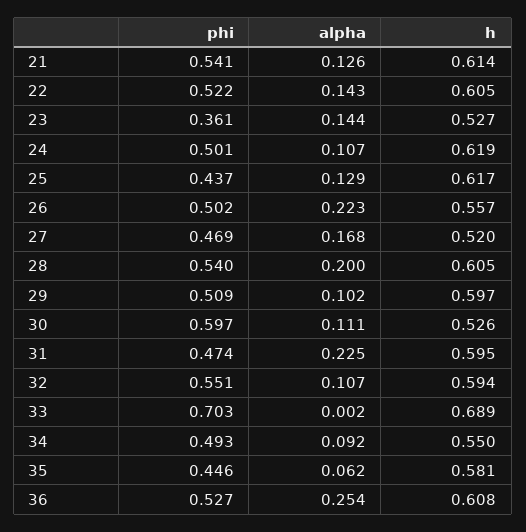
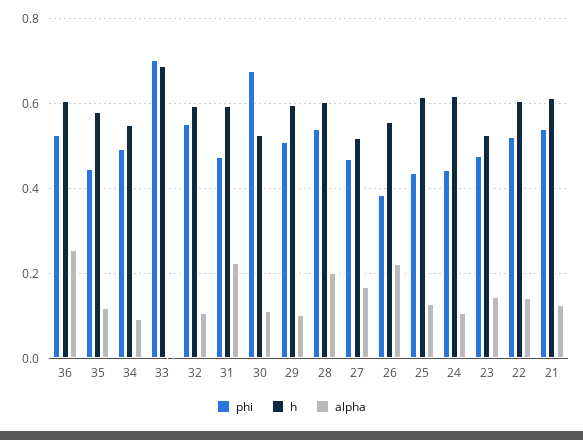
phi, 23: 0.361 -> 0.48
phi, 24: 0.501 -> 0.44
phi, 26: 0.502 -> 0.38
phi, 30: 0.597 -> 0.68
alpha, 35: 0.062 -> 0.12

